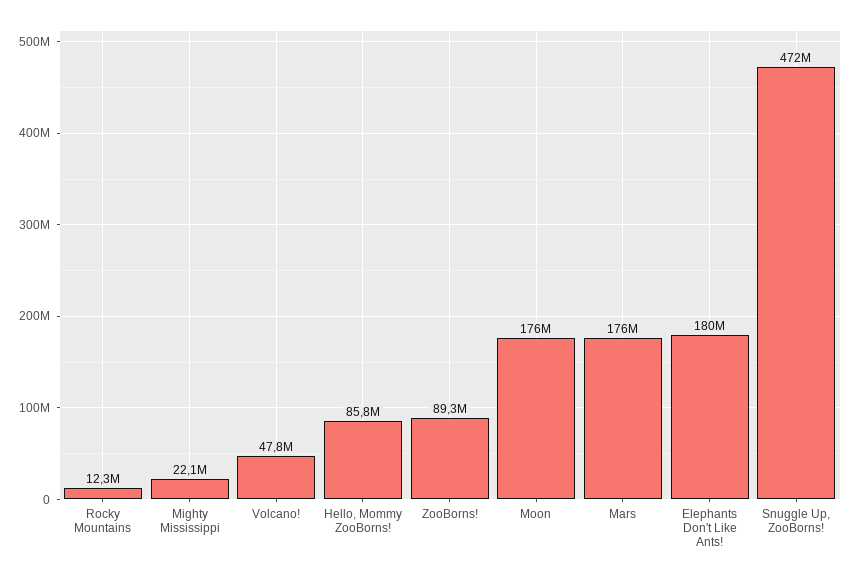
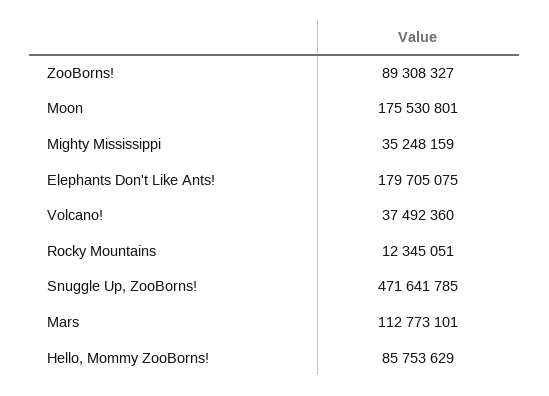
Mighty Mississippi: 22100000 -> 35248159
Volcano!: 47800000 -> 37492360
Mars: 176000000 -> 112773101

